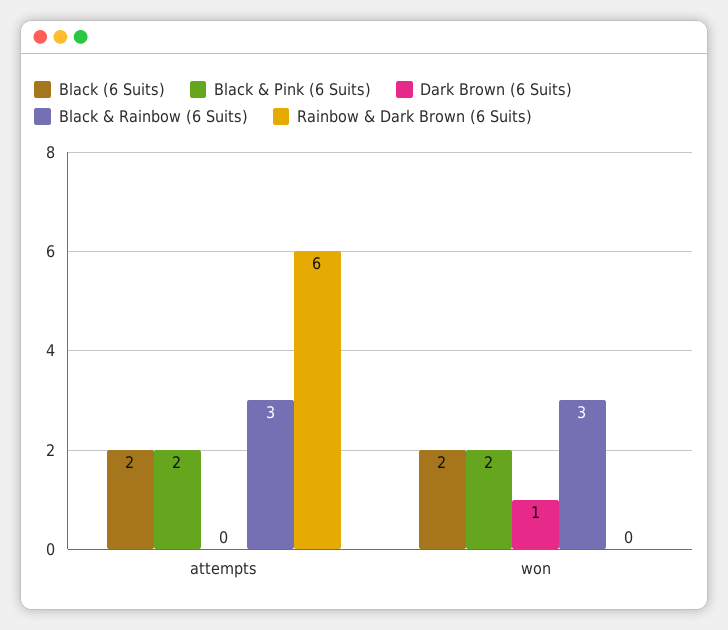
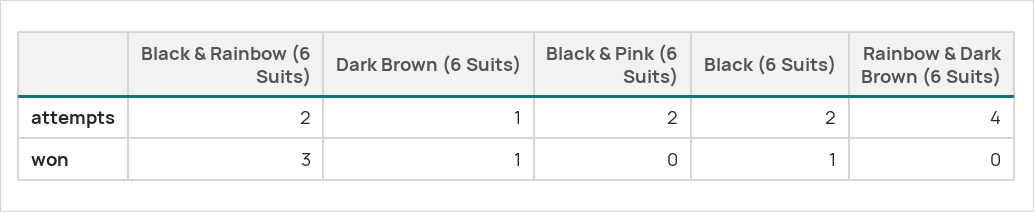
Dark Brown (6 Suits), attempts: 0 -> 1
Black & Rainbow (6 Suits), attempts: 3 -> 2
Rainbow & Dark Brown (6 Suits), attempts: 6 -> 4
Black (6 Suits), won: 2 -> 1
Black & Pink (6 Suits), won: 2 -> 0

